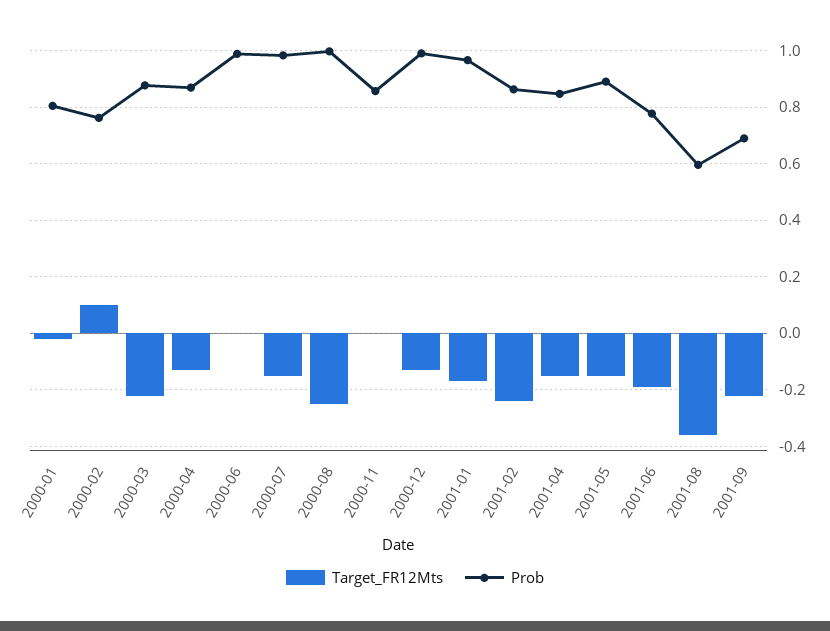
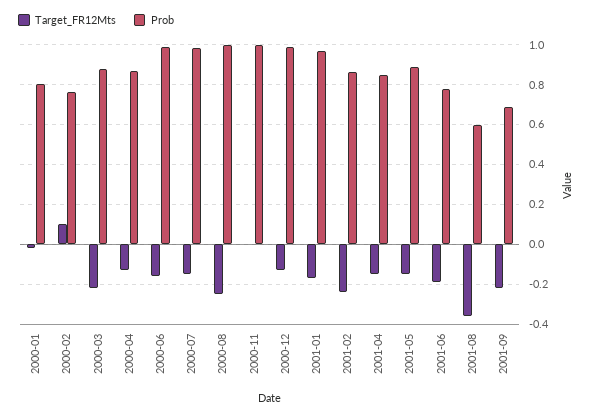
Target_FR12Mts, 2000-06: 0 -> -0.15
Prob, 2000-11: 0.85 -> 1

